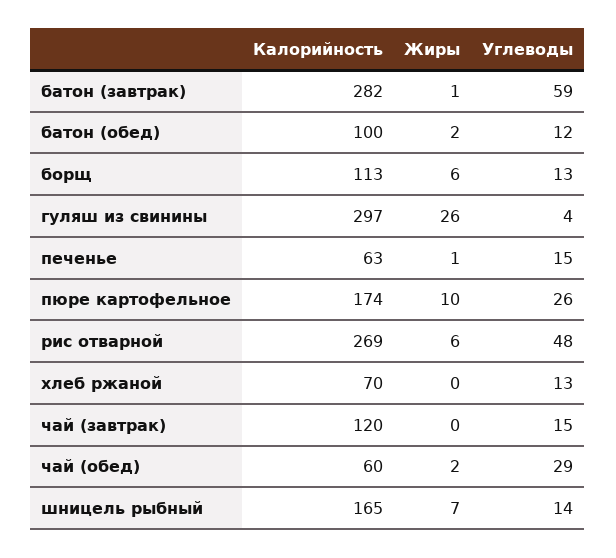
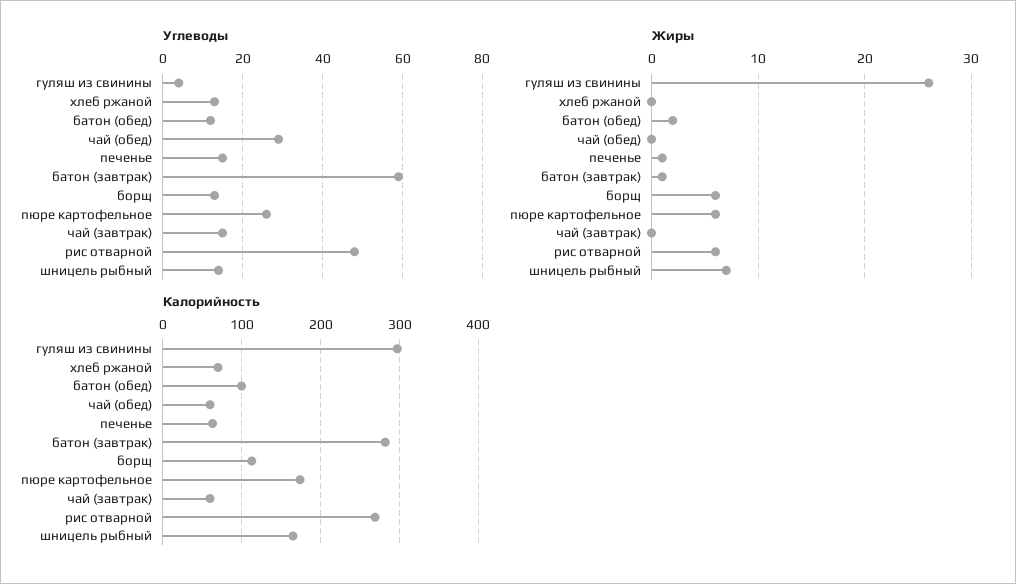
Жиры, пюре картофельное: 10 -> 6
Калорийность, чай (завтрак): 120 -> 60
Жиры, чай (обед): 2 -> 0

